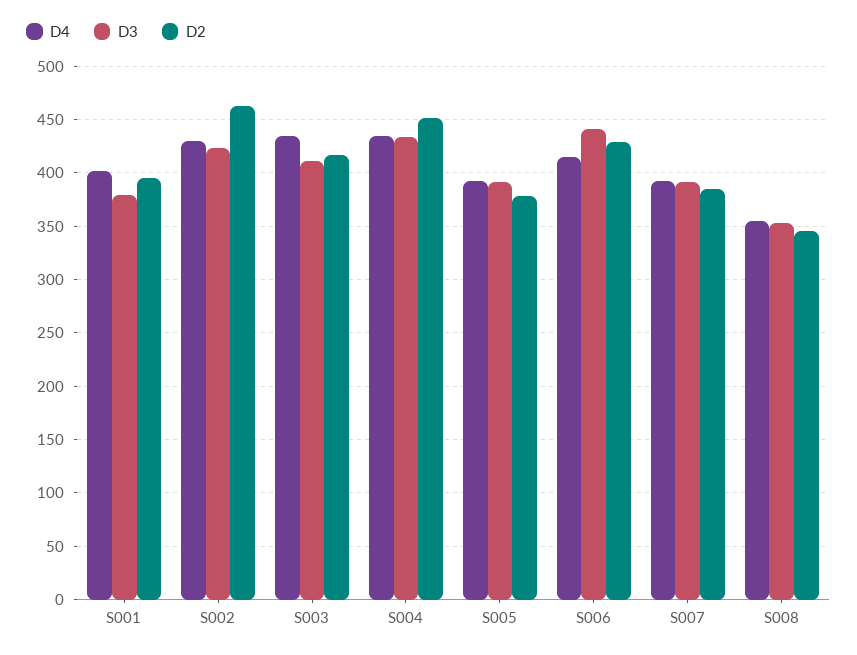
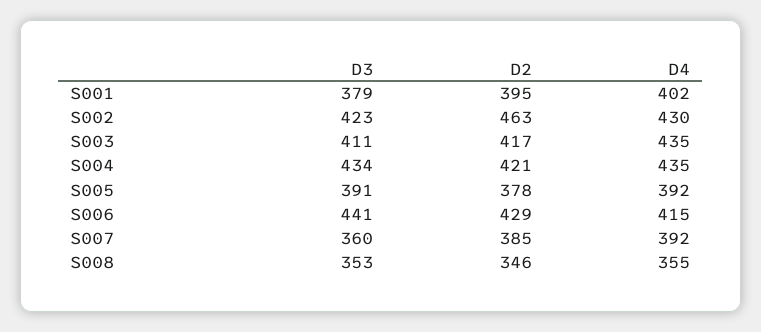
D2, S004: 450 -> 421
D3, S007: 390 -> 360

